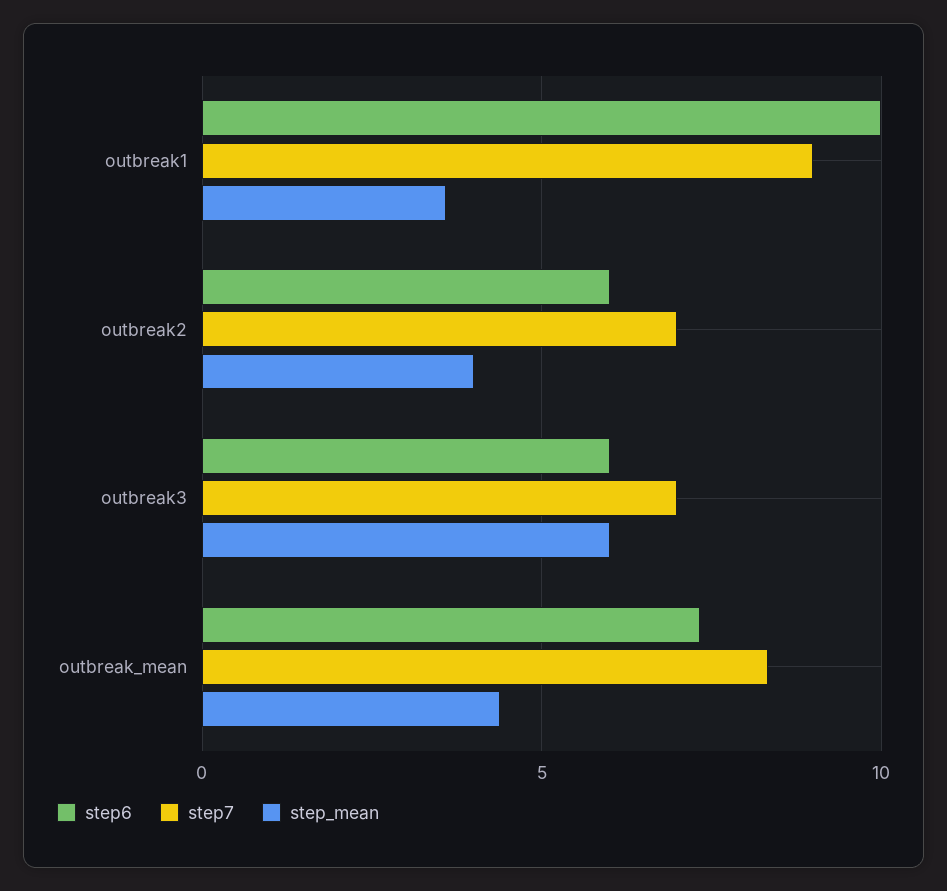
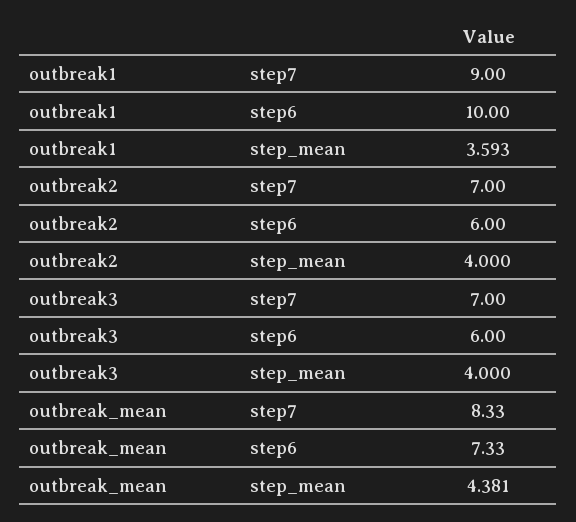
step_mean, outbreak3: 6 -> 4

